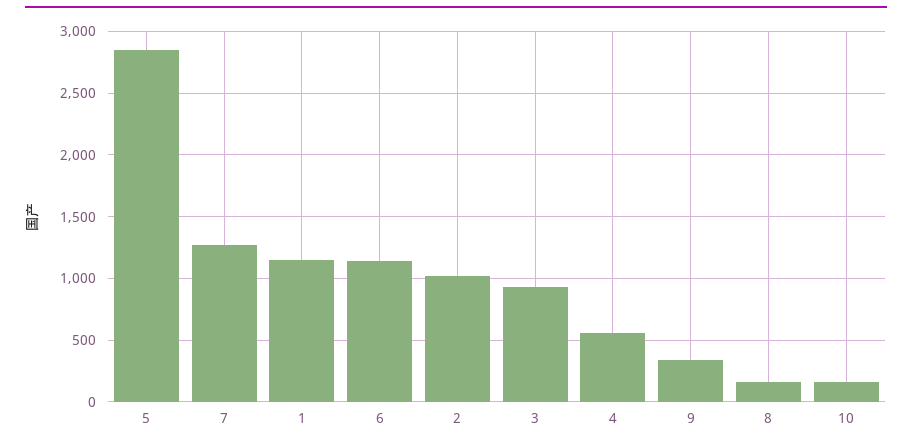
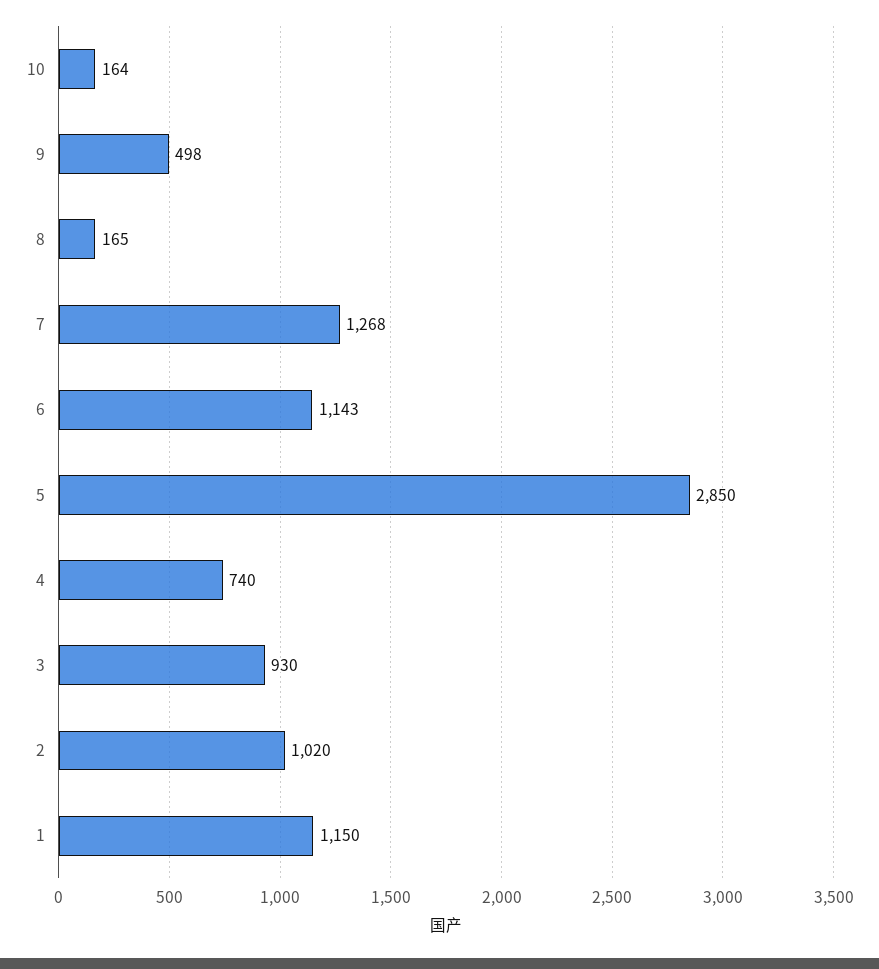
4: 550 -> 740
9: 350 -> 498

